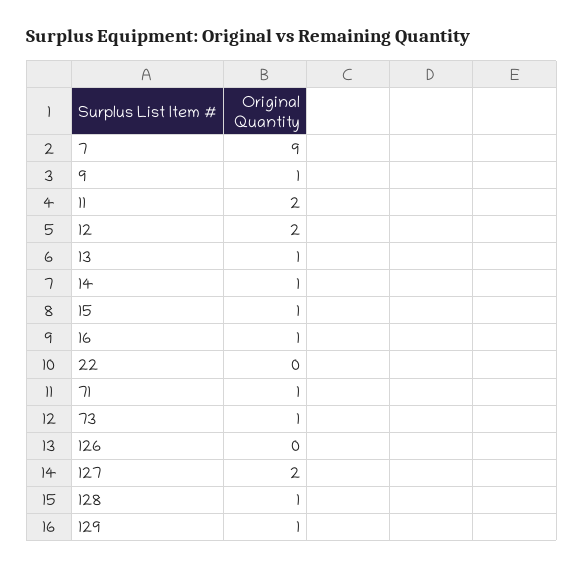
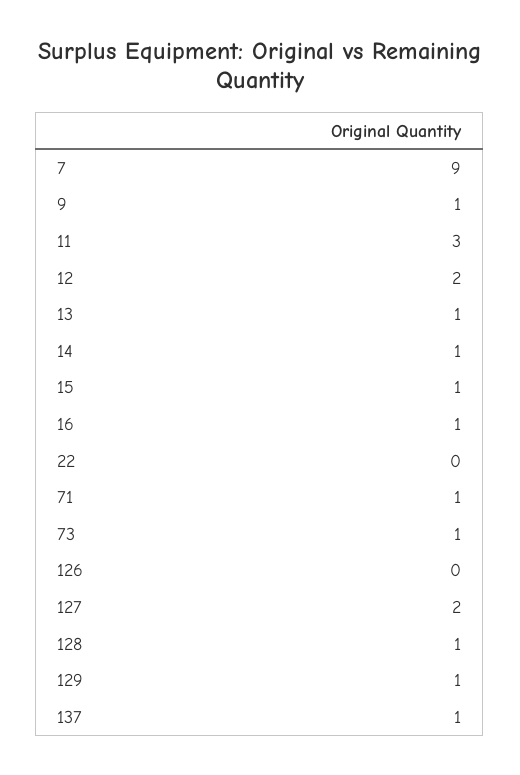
11: 2 -> 3
137: none -> 1

